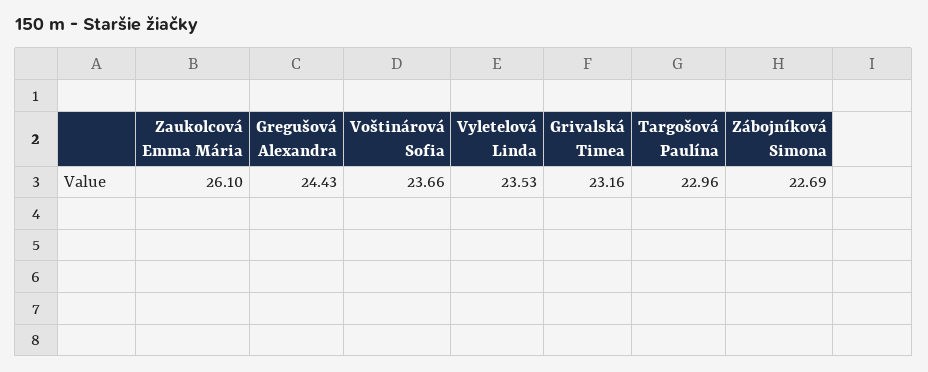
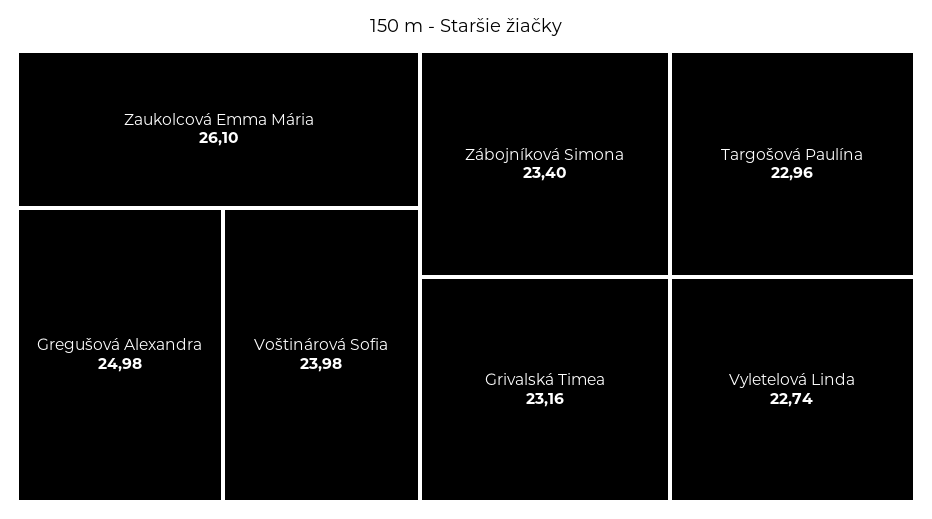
Gregušová Alexandra: 24.43 -> 24.98
Voštinárová Sofia: 23.66 -> 23.98
Vyletelová Linda: 23.53 -> 22.74
Zábojníková Simona: 22.69 -> 23.4

